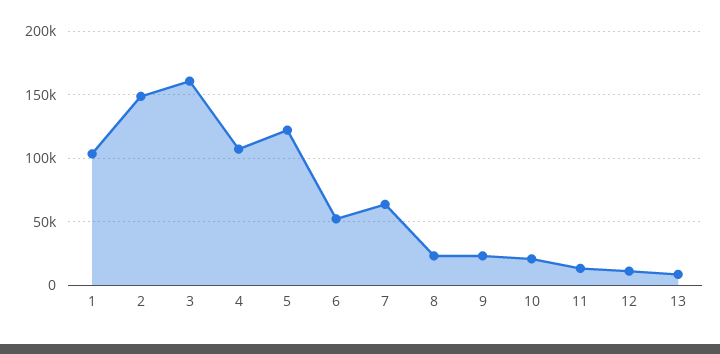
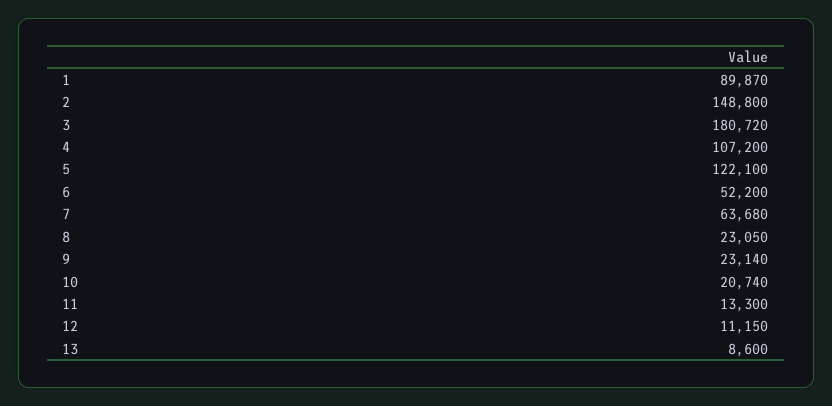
1: 105000 -> 89870
3: 160000 -> 180720

